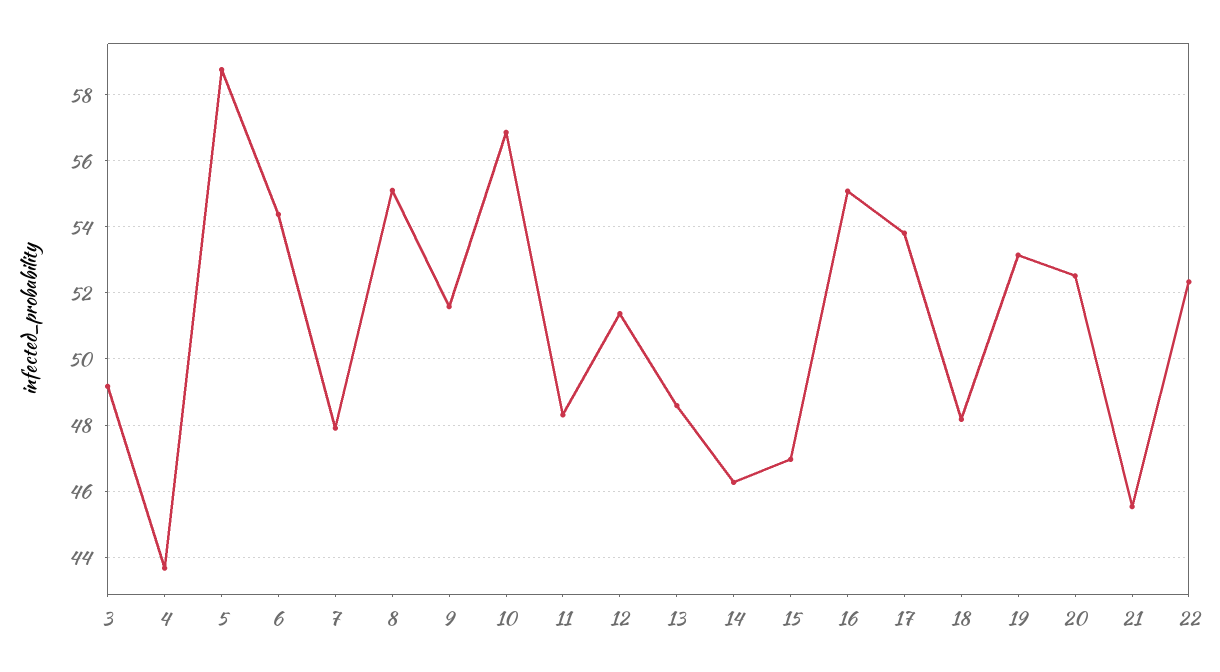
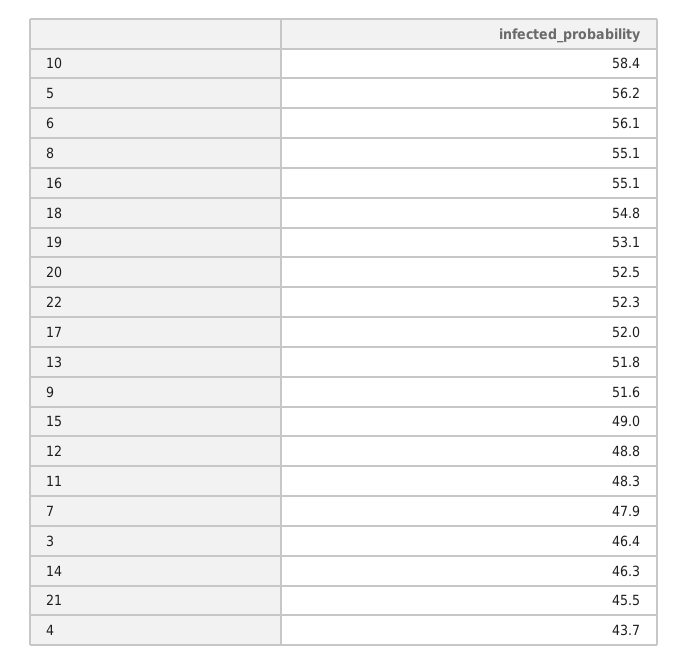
3: 49.2 -> 46.4
5: 58.8 -> 56.2
6: 54.4 -> 56.1
10: 56.8 -> 58.4
12: 51.4 -> 48.8
13: 48.6 -> 51.8
15: 47 -> 49
17: 53.8 -> 52
18: 48.2 -> 54.8

